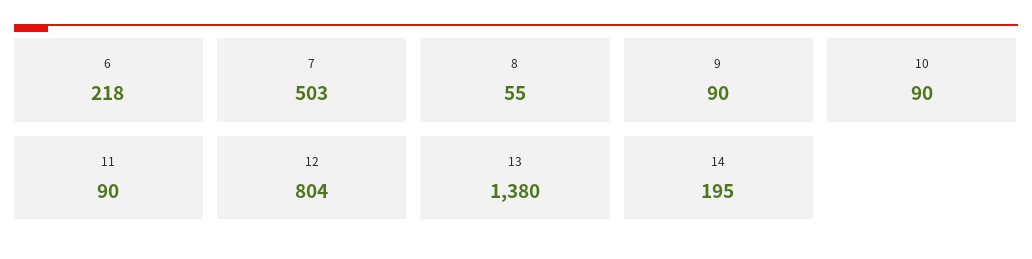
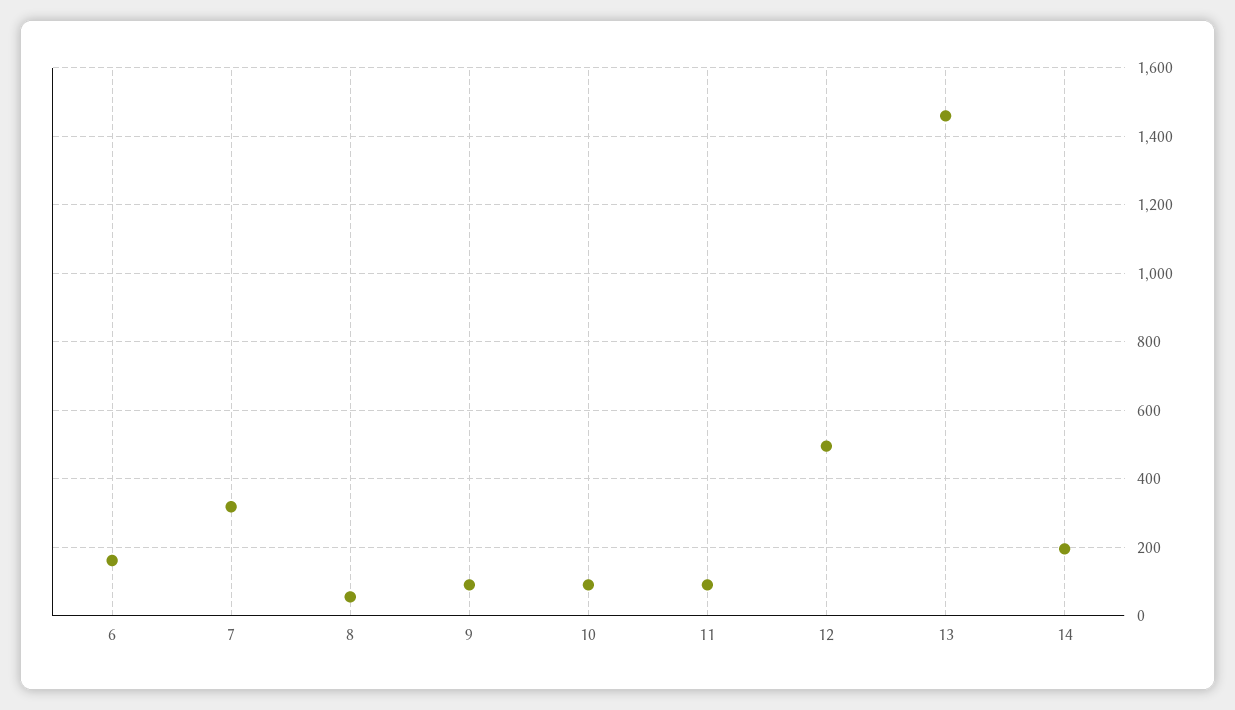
6: 218 -> 160
7: 503 -> 320
12: 804 -> 500
13: 1380 -> 1460

